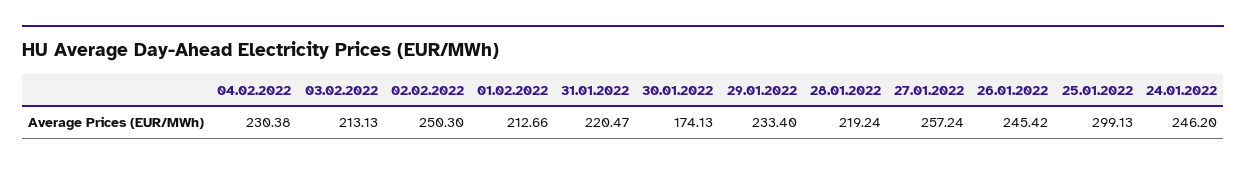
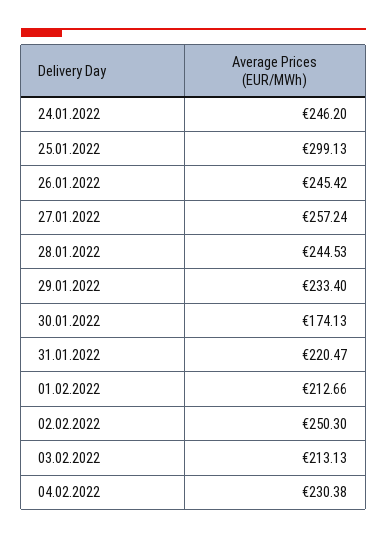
28.01.2022: 219.24 -> 244.53

